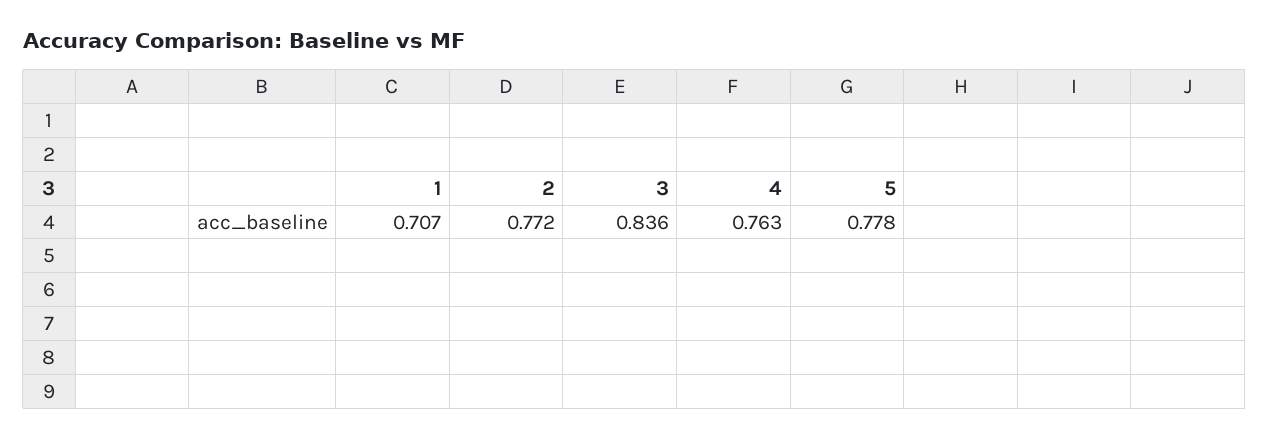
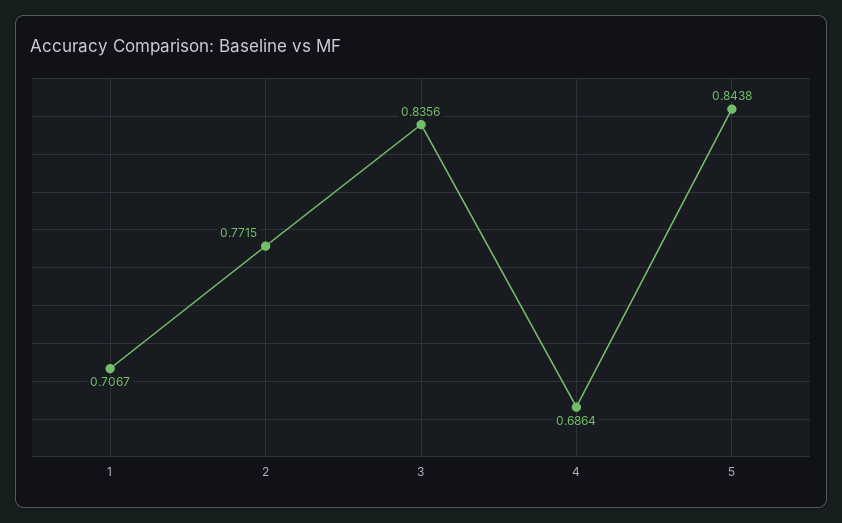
4: 0.763 -> 0.6864
5: 0.778 -> 0.8438

